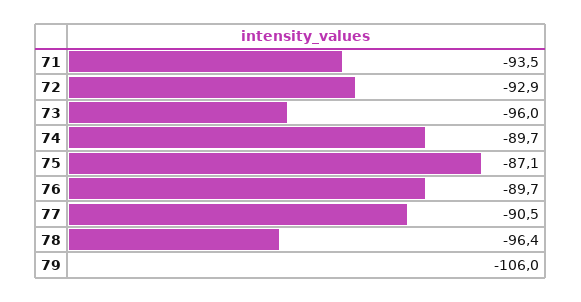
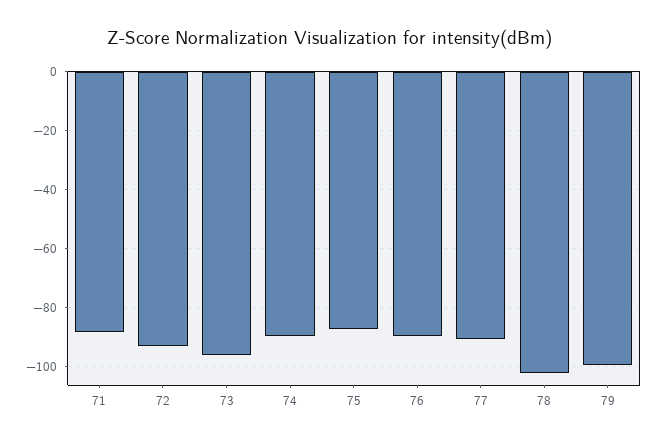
71: -93.5 -> -87.5
78: -96.4 -> -102.5
79: -106 -> -100

